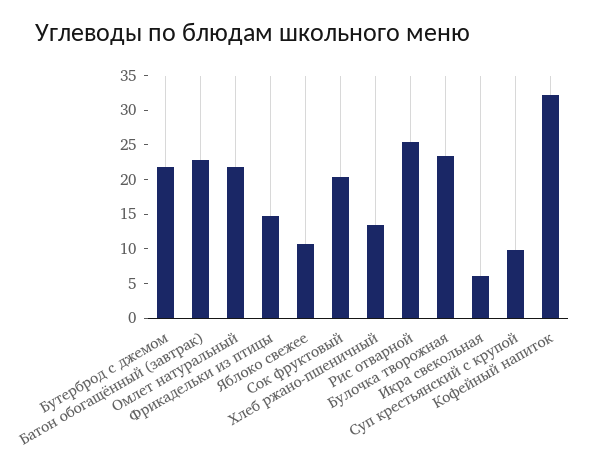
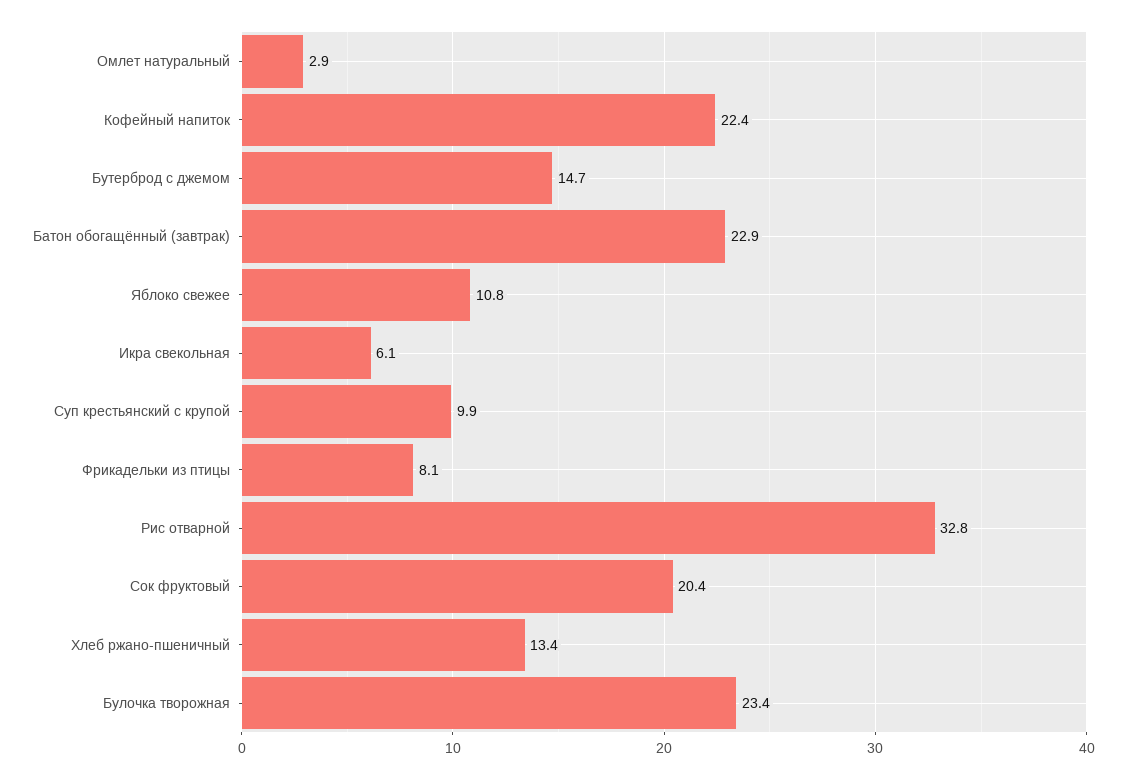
Бутерброд с джемом: 22.5 -> 14.7
Омлет натуральный: 22.5 -> 2.9
Фрикадельки из птицы: 15 -> 8.1
Рис отварной: 25 -> 32.8
Кофейный напиток: 32.5 -> 22.4

